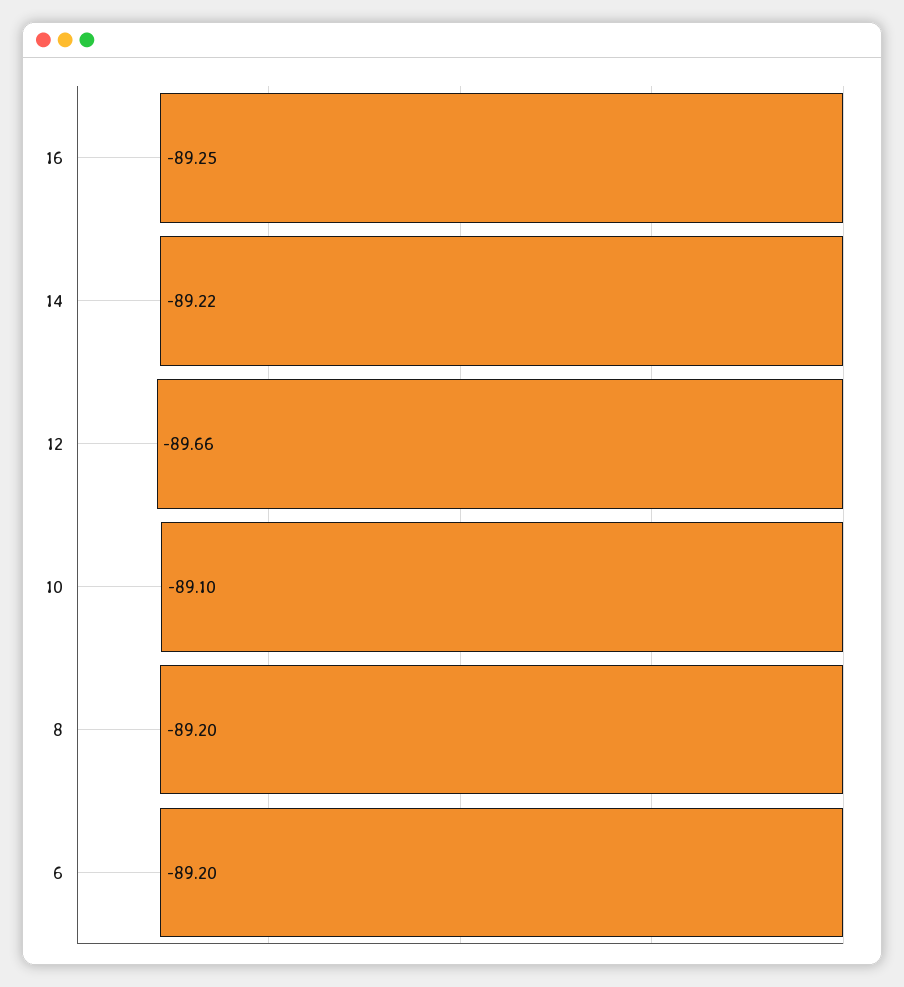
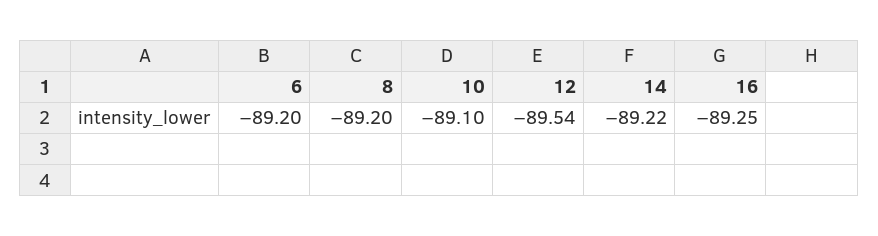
12: -89.66 -> -89.54

